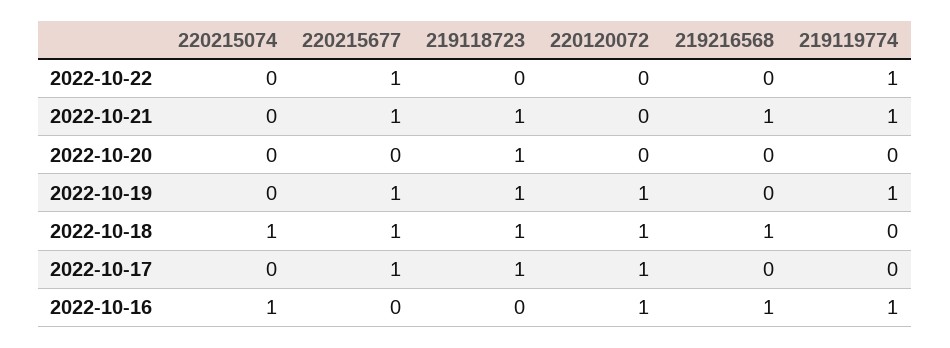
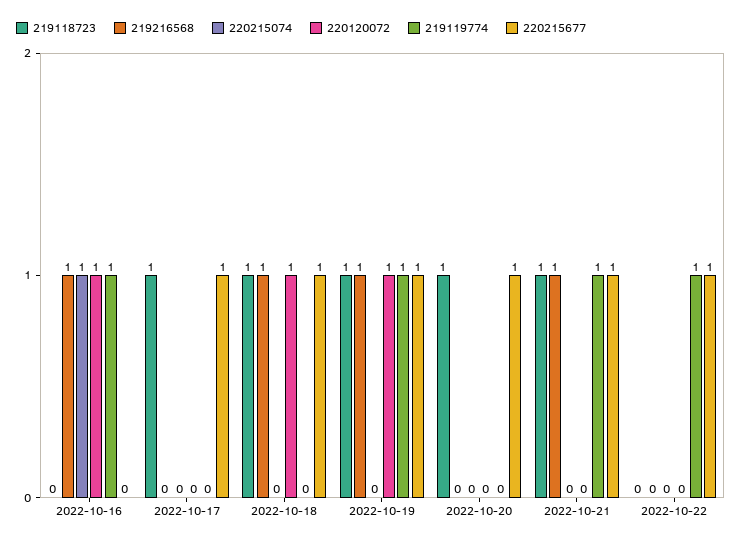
220215677, 2022-10-20: 0 -> 1
219216568, 2022-10-19: 0 -> 1
220215074, 2022-10-18: 1 -> 0
220120072, 2022-10-17: 1 -> 0

